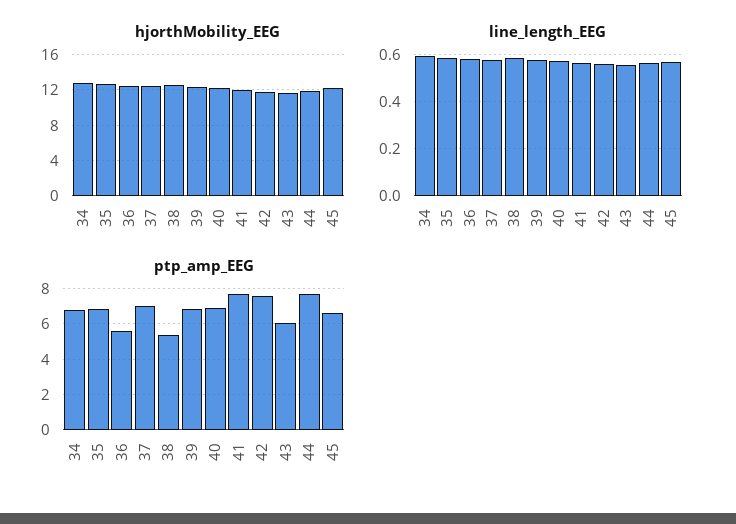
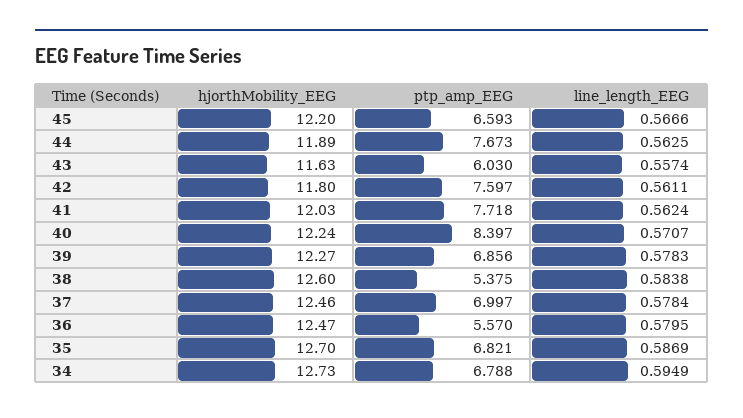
ptp_amp_EEG, 40: 7 -> 8.397

